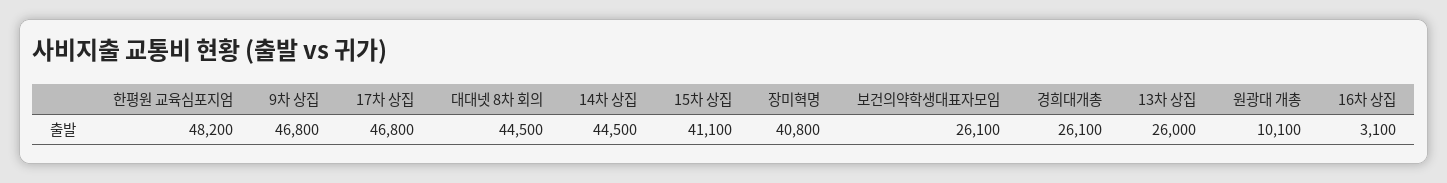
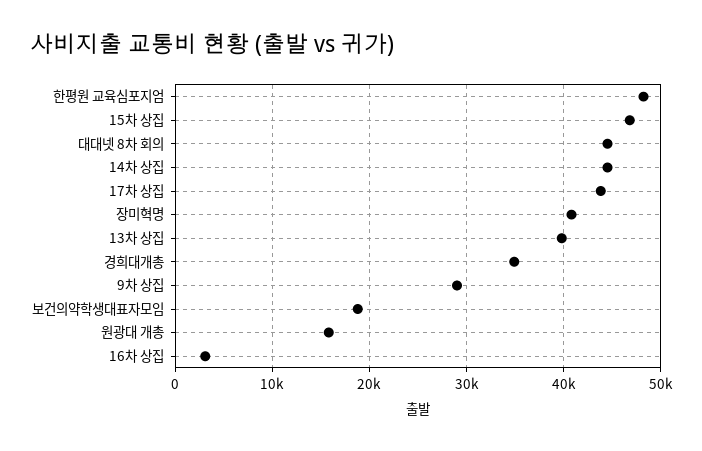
9차 상집: 46800 -> 29000
17차 상집: 46800 -> 44000
15차 상집: 41100 -> 47000
보건의약학생대표자모임: 26100 -> 19000
경희대개총: 26100 -> 35000
13차 상집: 26000 -> 40000
원광대 개총: 10100 -> 16000

